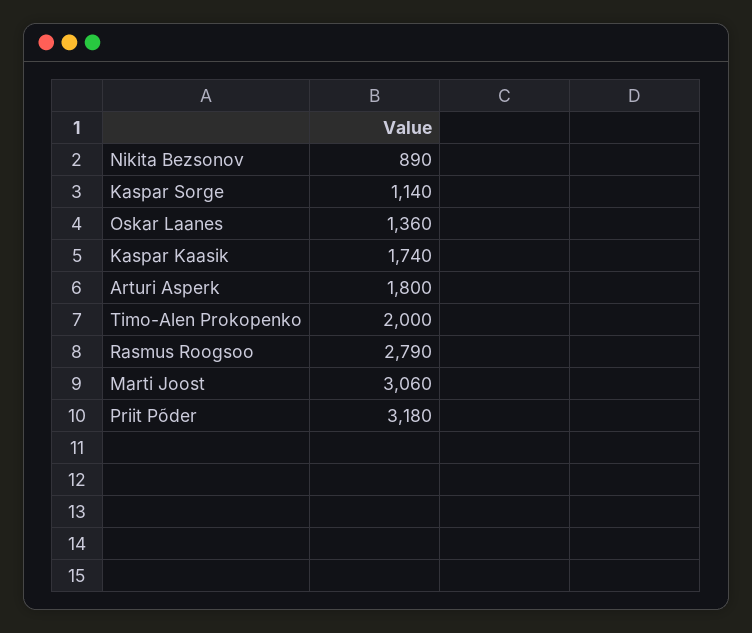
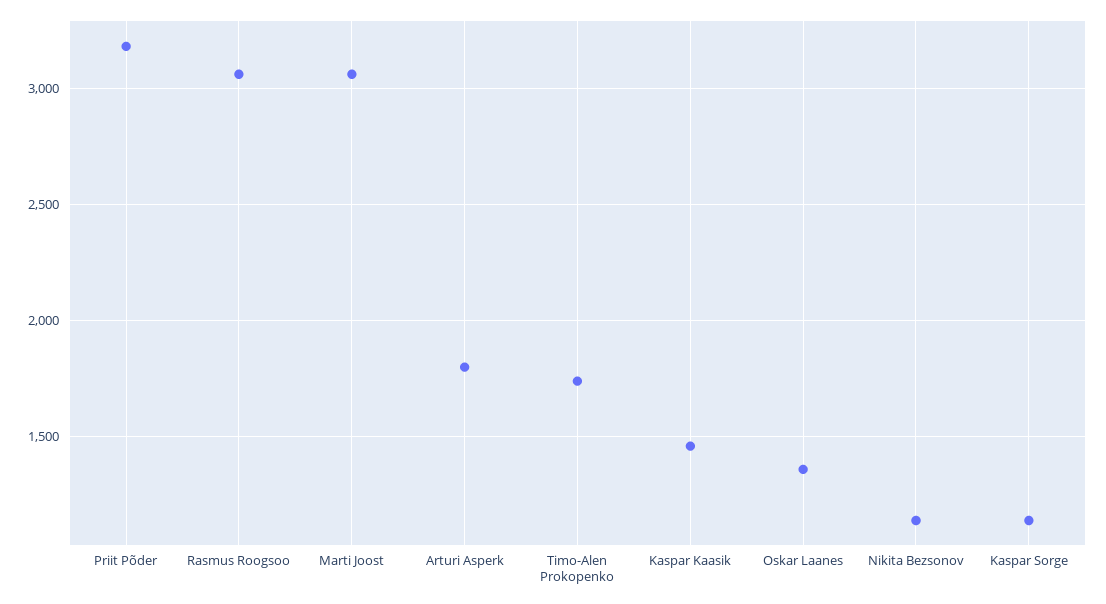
Nikita Bezsonov: 890 -> 1150
Kaspar Kaasik: 1740 -> 1450
Timo-Alen Prokopenko: 2000 -> 1750
Rasmus Roogsoo: 2790 -> 3050

